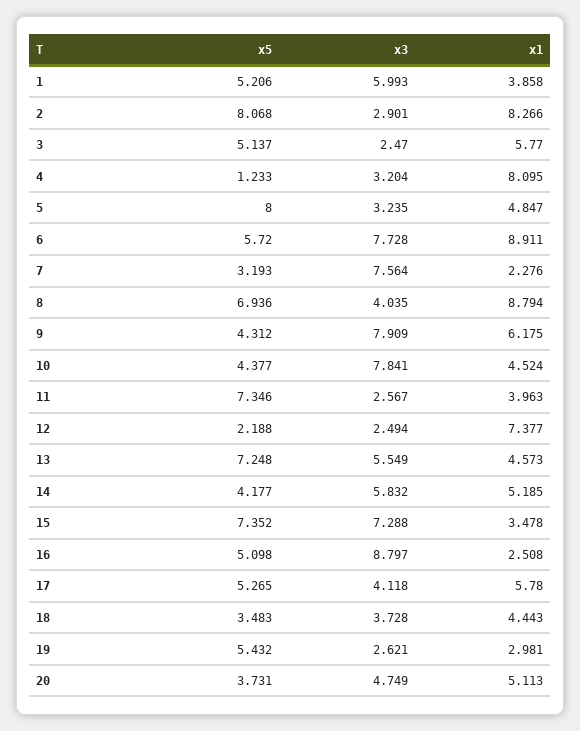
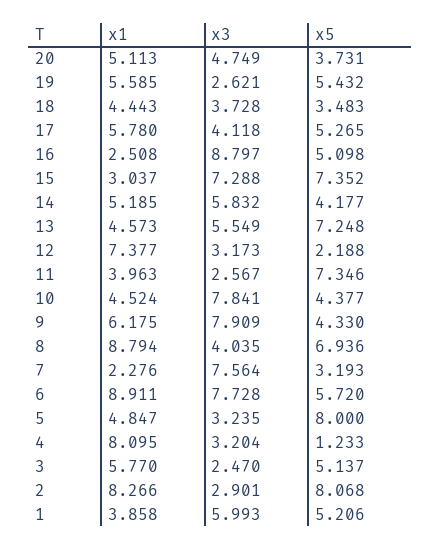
x5, 9: 4.312 -> 4.33
x3, 12: 2.494 -> 3.173
x1, 15: 3.478 -> 3.037
x1, 19: 2.981 -> 5.585

